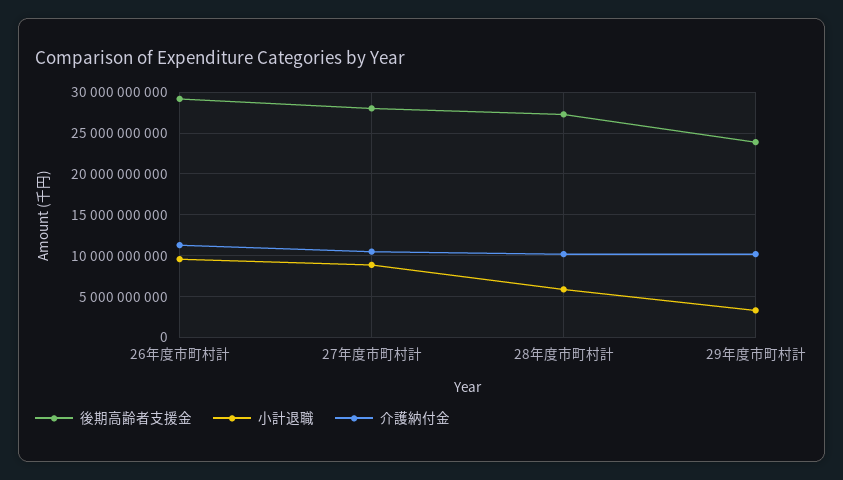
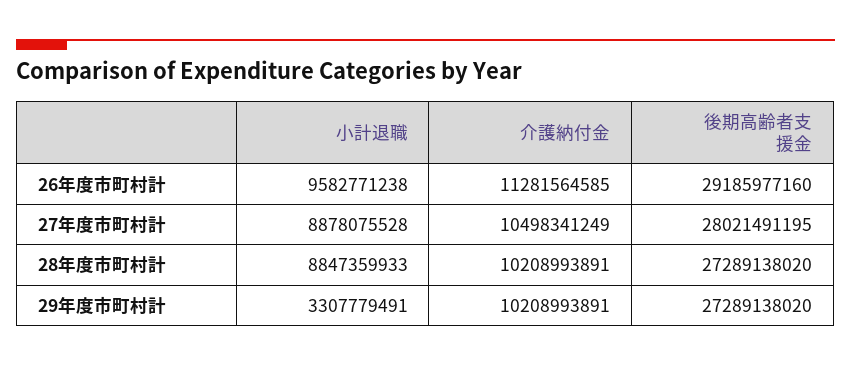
小計退職, 28年度市町村計: 6000000000 -> 8847359933
後期高齢者支援金, 29年度市町村計: 24000000000 -> 27289138020

